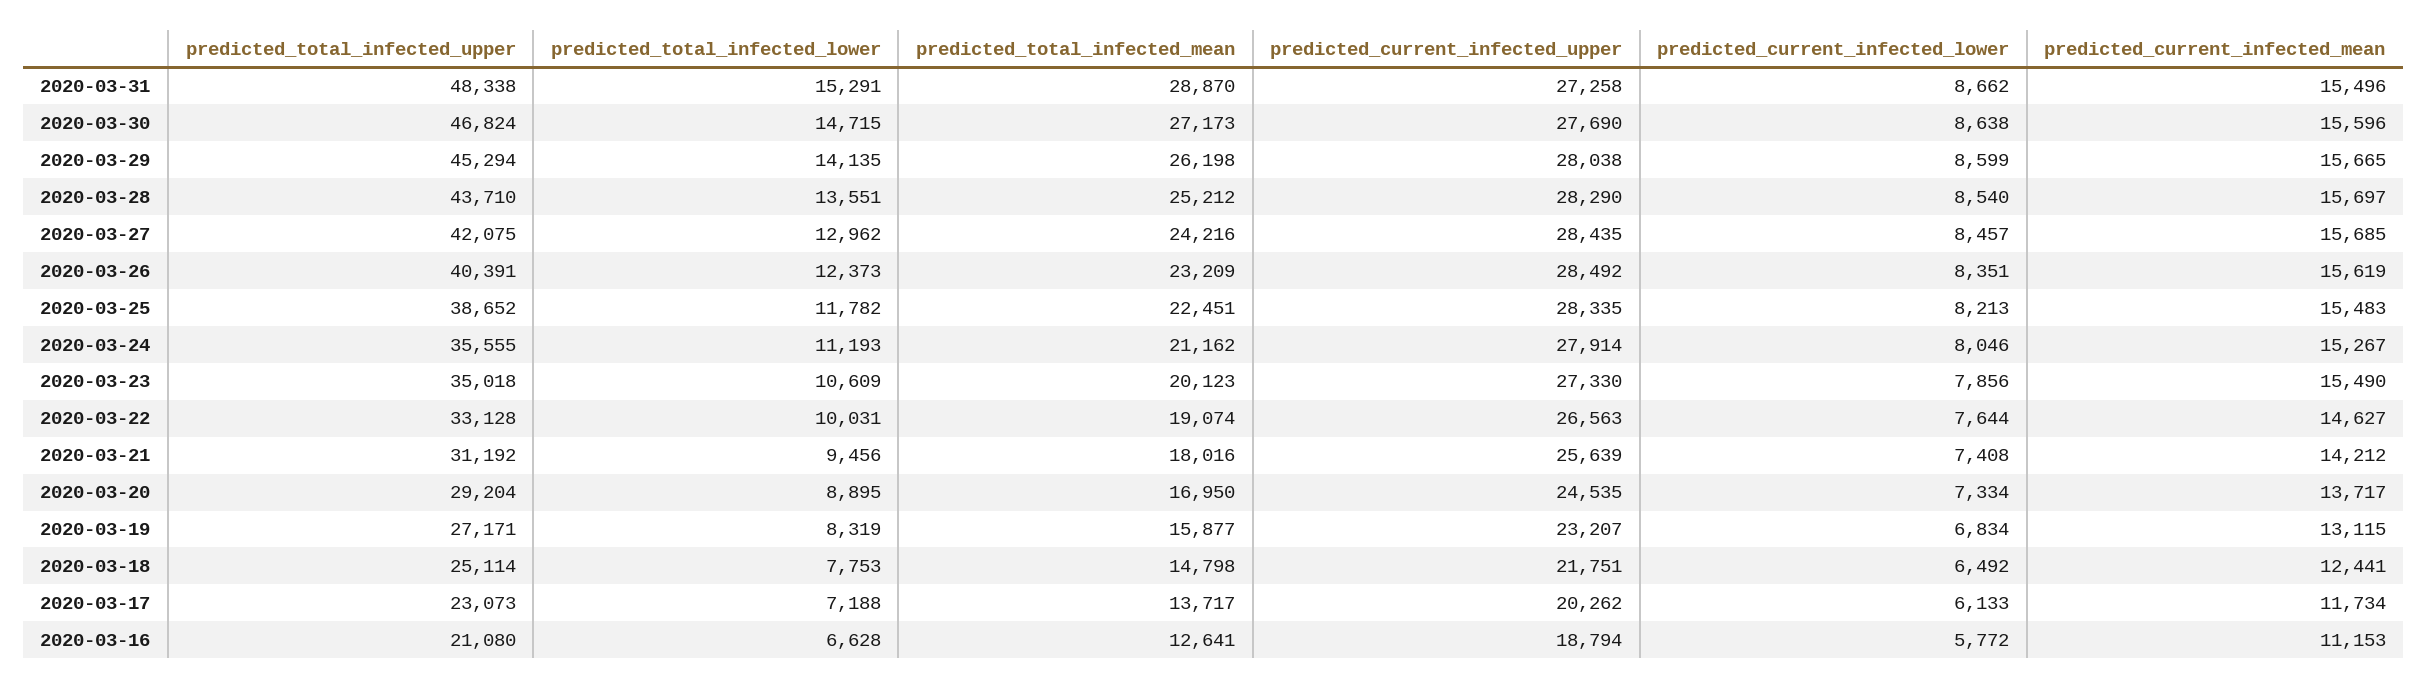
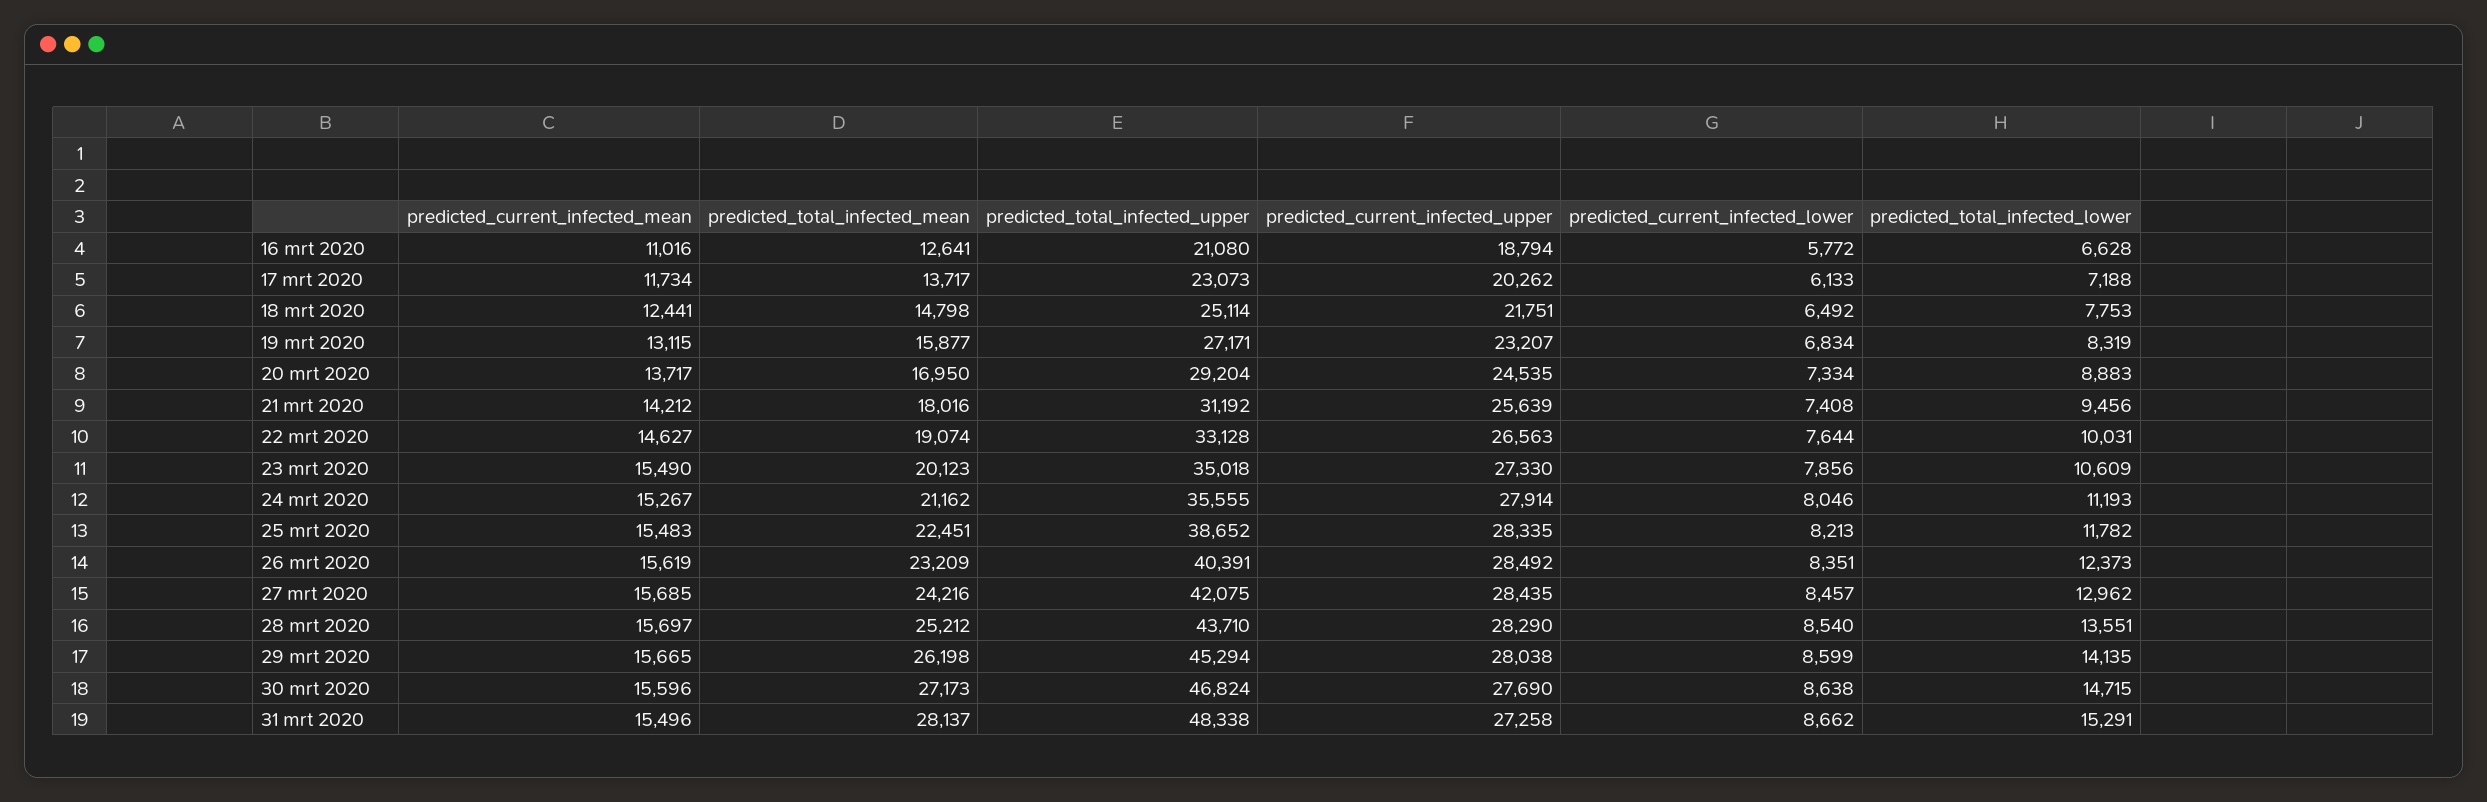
predicted_total_infected_mean, 2020-03-31: 28870 -> 28137
predicted_total_infected_lower, 2020-03-20: 8895 -> 8883
predicted_current_infected_mean, 2020-03-16: 11153 -> 11016

